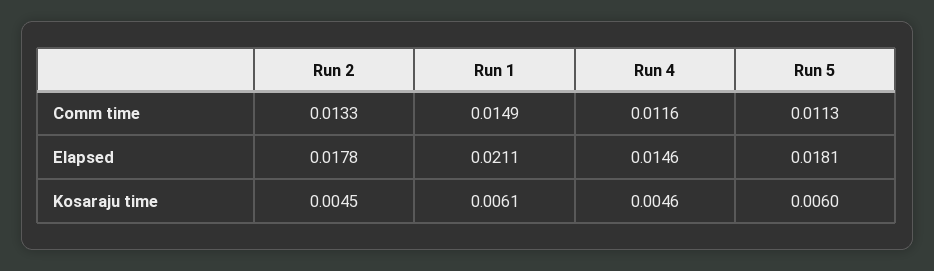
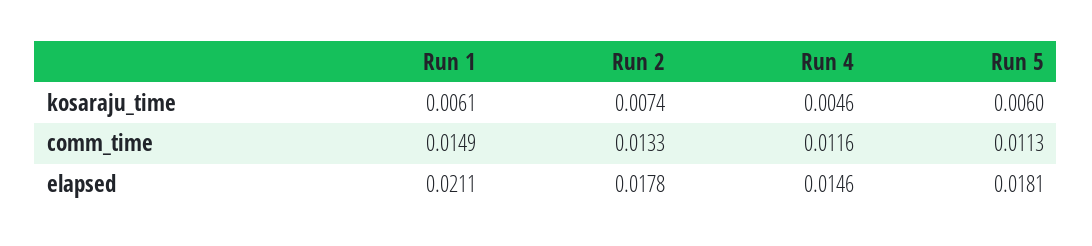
Run 2, Kosaraju time: 0.0045 -> 0.0074

